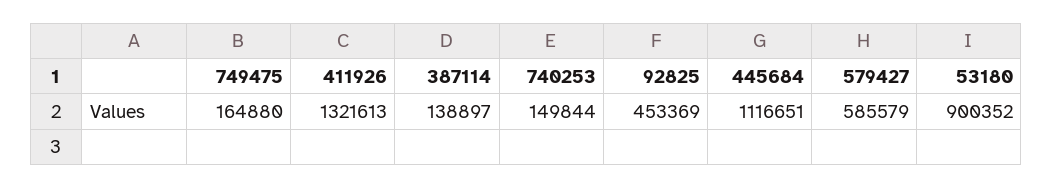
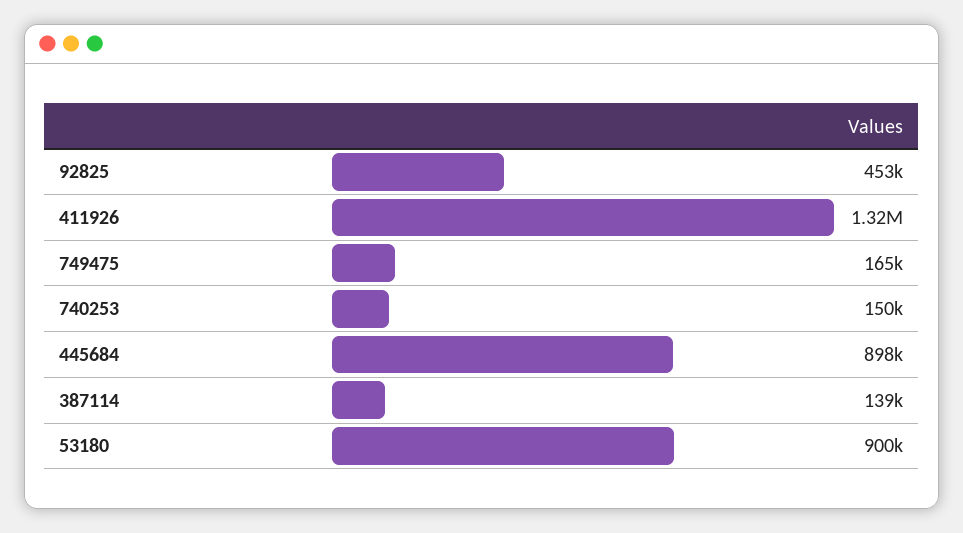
445684: 1116651 -> 898000
579427: 585579 -> none

